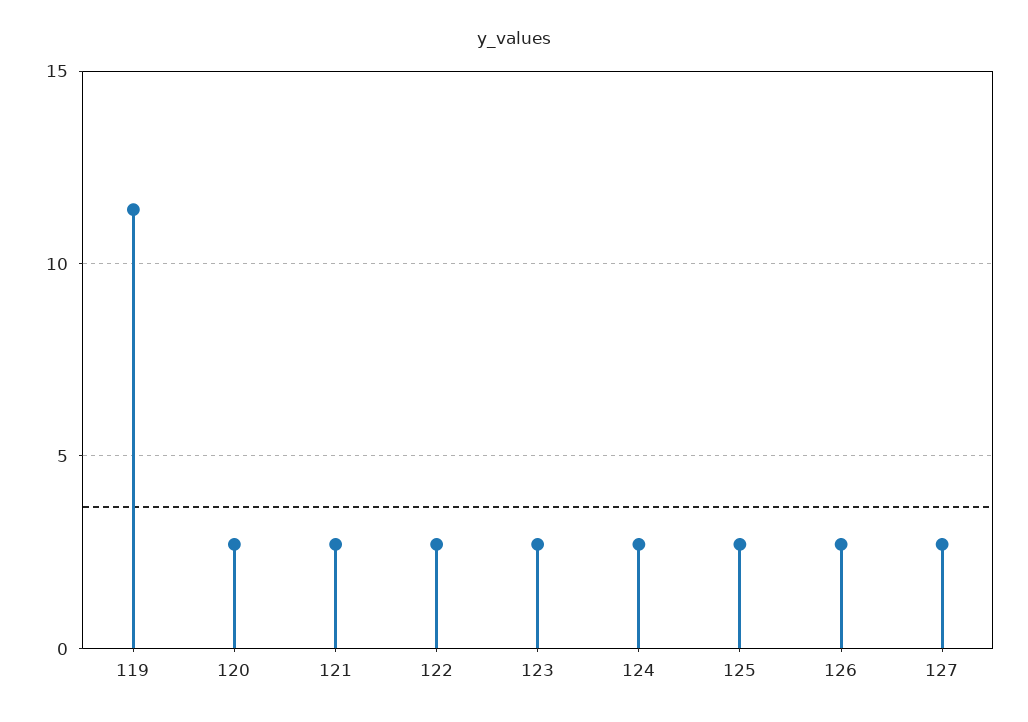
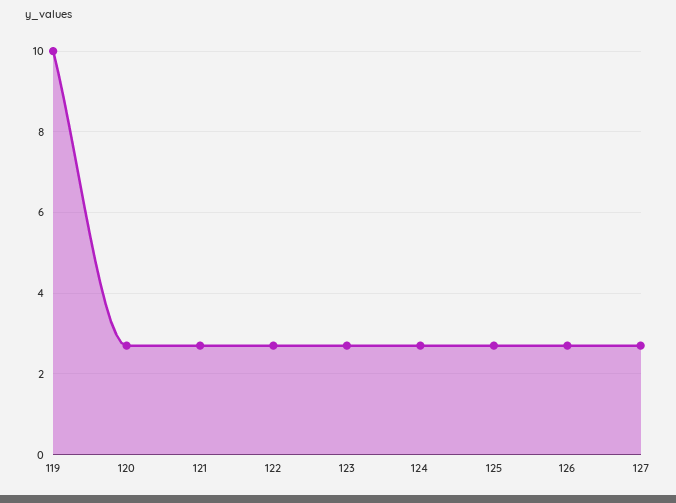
119: 11.5 -> 10

